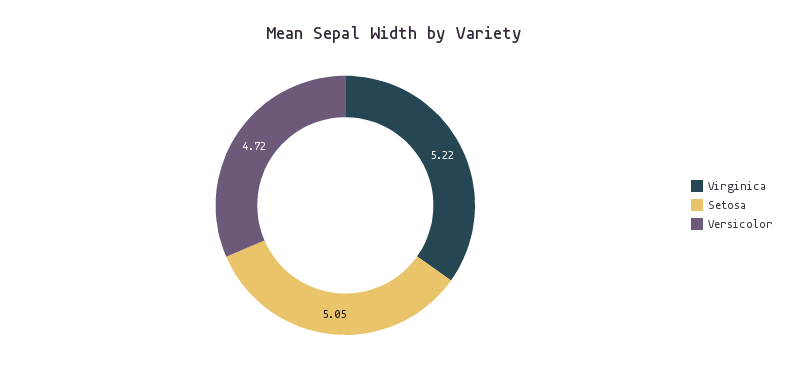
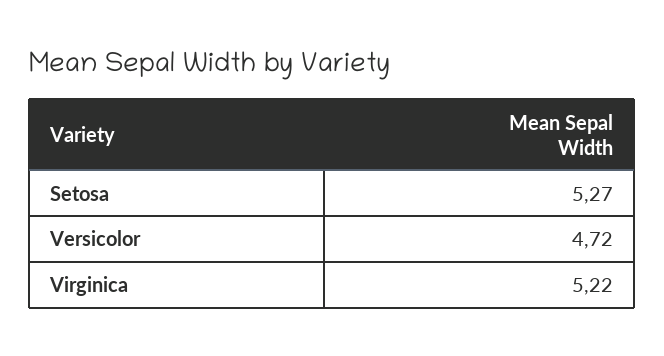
Setosa: 5.05 -> 5.27

